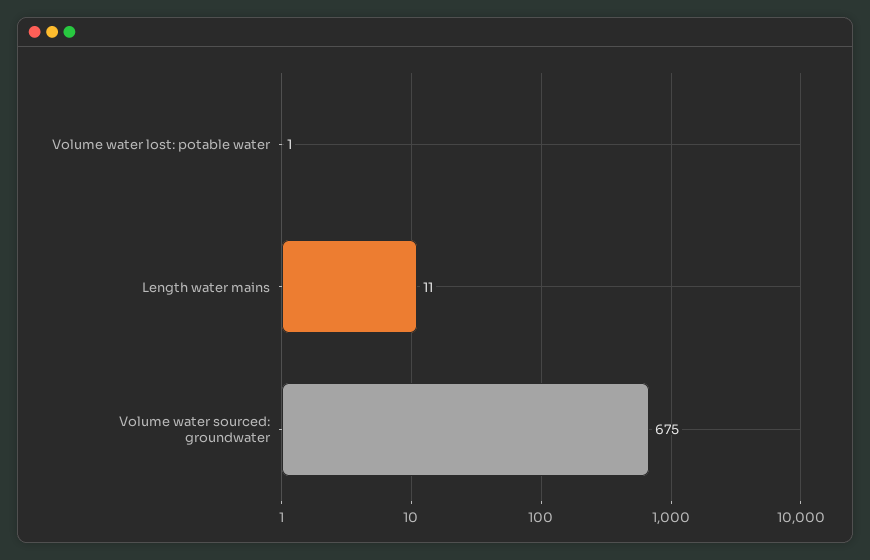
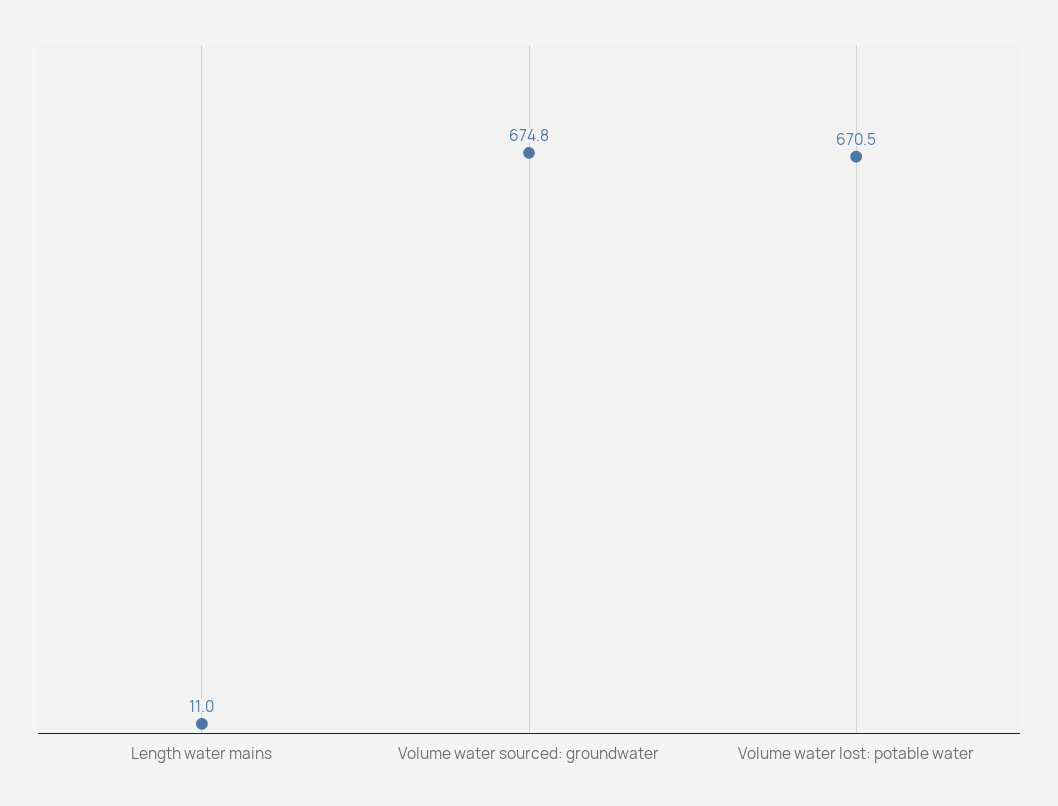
Volume water lost: potable water: 1 -> 670.5

